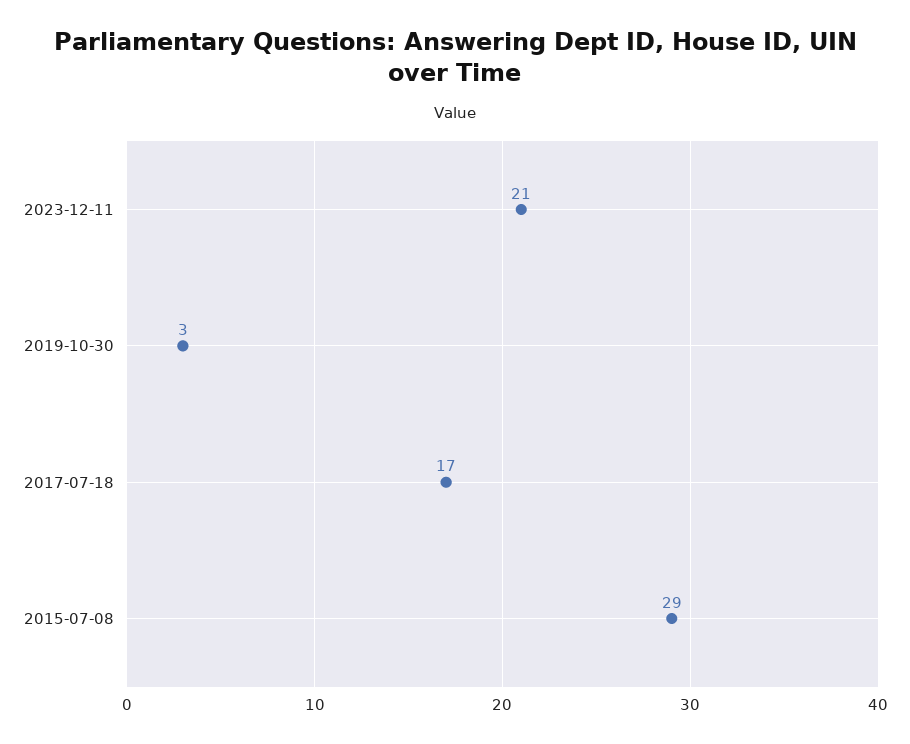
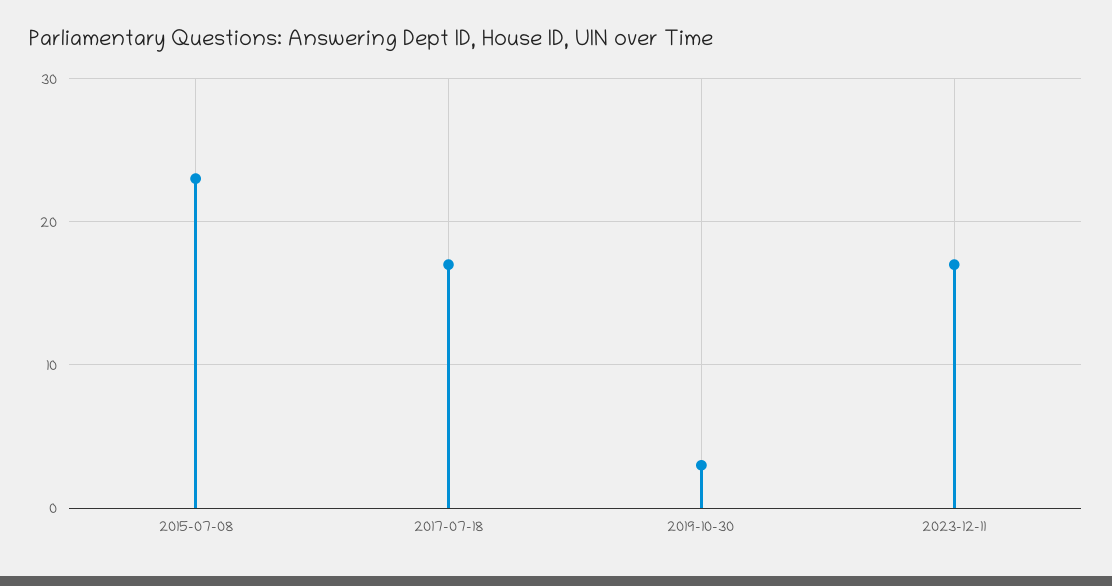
2023-12-11: 21 -> 17
2015-07-08: 29 -> 23

